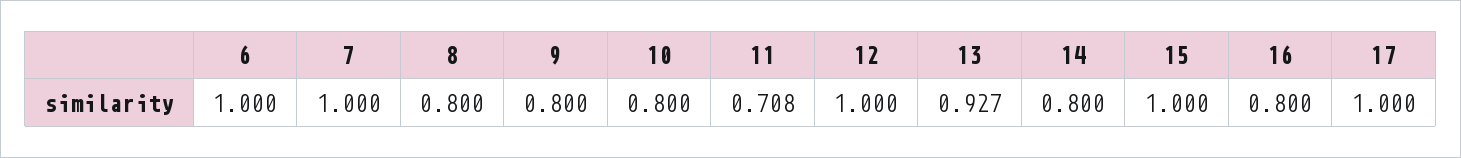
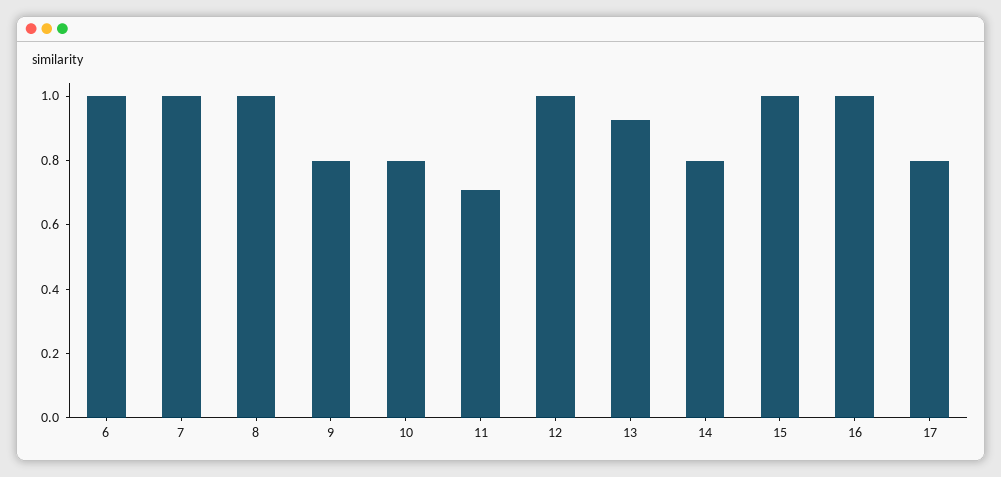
8: 0.8 -> 1
16: 0.8 -> 1
17: 1 -> 0.8

